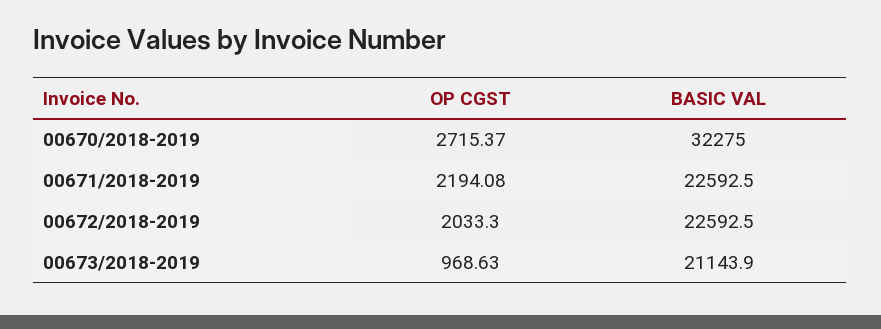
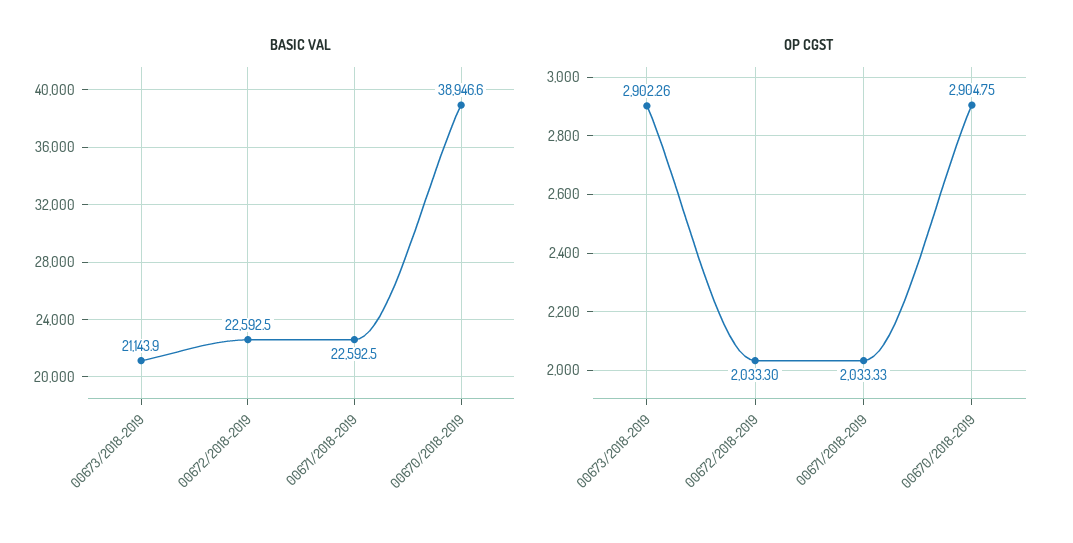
OP CGST, 00670/2018-2019: 2715.37 -> 2904.75
BASIC VAL, 00670/2018-2019: 32275 -> 38946.6
OP CGST, 00671/2018-2019: 2194.08 -> 2033.33
OP CGST, 00673/2018-2019: 968.63 -> 2902.26

